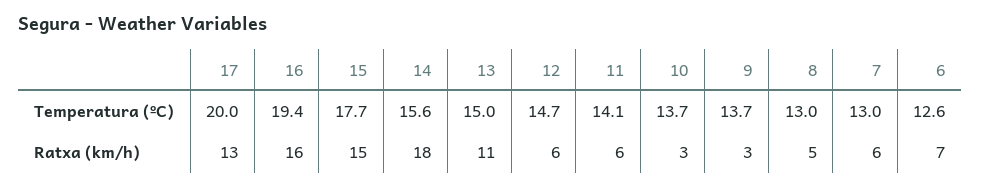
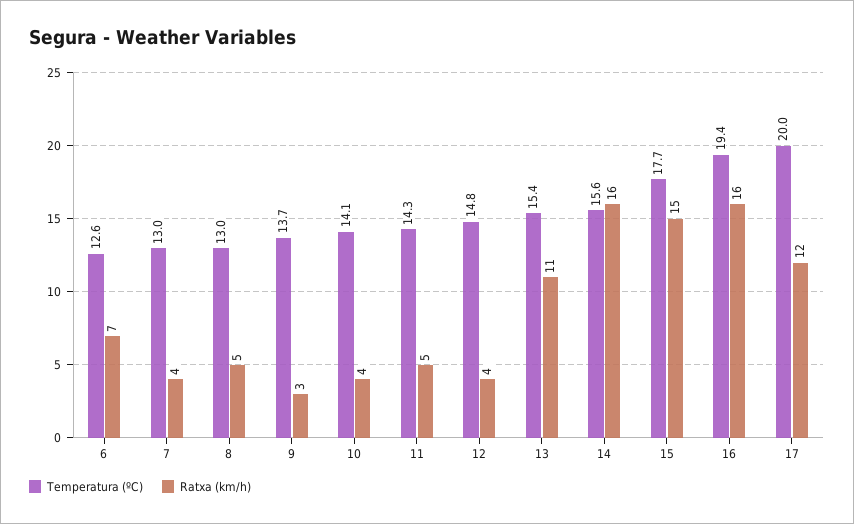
Temperatura (ºC), 13: 15 -> 15.4
Temperatura (ºC), 12: 14.7 -> 14.8
Temperatura (ºC), 11: 14.1 -> 14.3
Temperatura (ºC), 10: 13.7 -> 14.1
Ratxa (km/h), 17: 13 -> 12
Ratxa (km/h), 14: 18 -> 16
Ratxa (km/h), 12: 6 -> 4
Ratxa (km/h), 11: 6 -> 5
Ratxa (km/h), 10: 3 -> 4
Ratxa (km/h), 7: 6 -> 4

